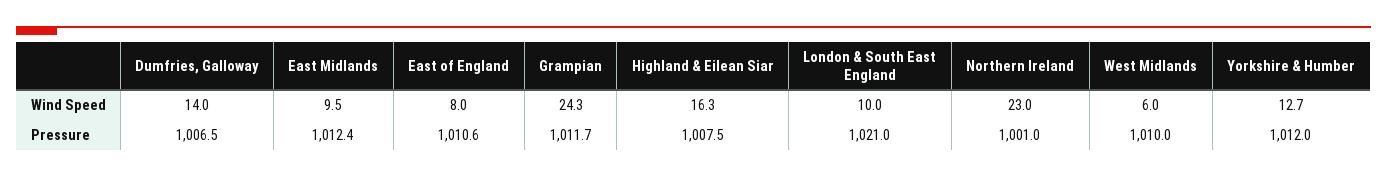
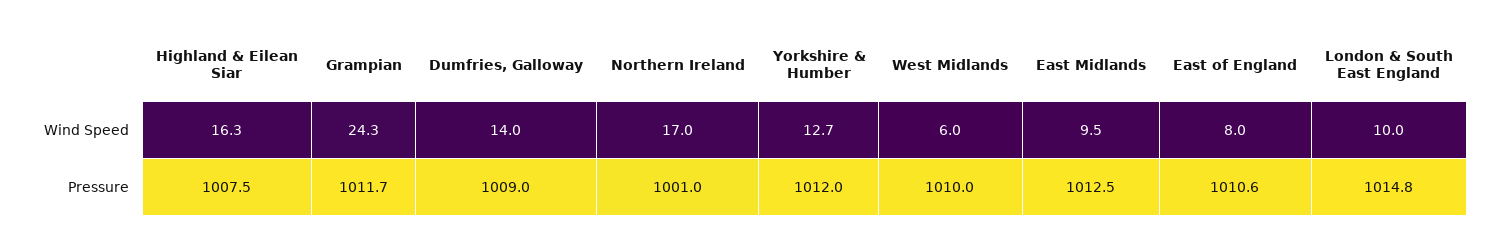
Northern Ireland, Wind Speed: 23 -> 17
Dumfries, Galloway, Pressure: 1006.5 -> 1009
East Midlands, Pressure: 1012.4 -> 1012.5
London & South East England, Pressure: 1021 -> 1014.8

